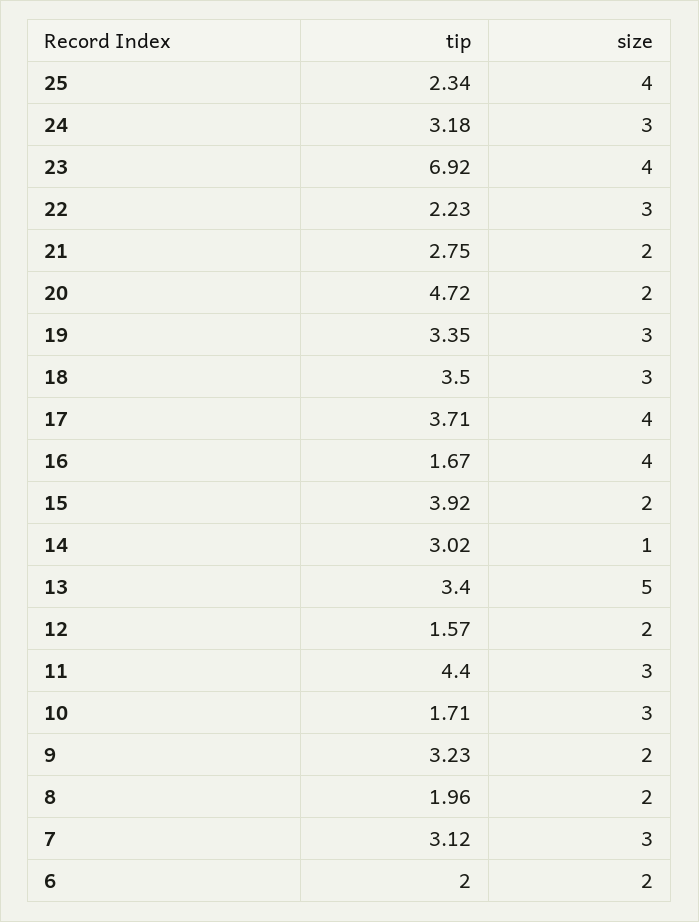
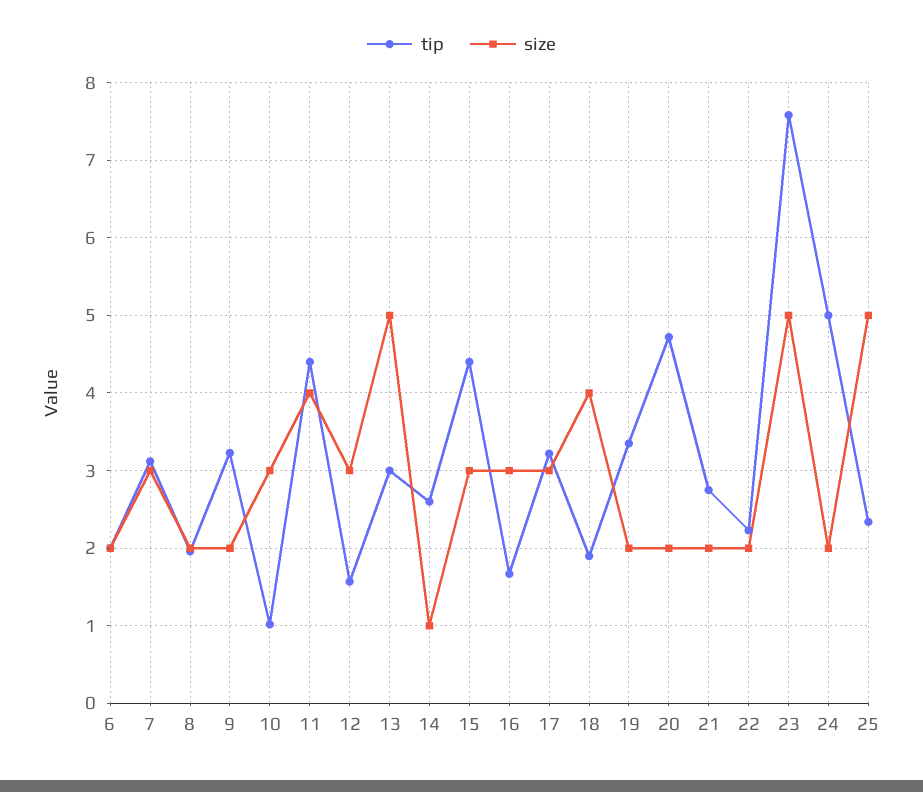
size, 25: 4 -> 5
tip, 24: 3.18 -> 5
size, 24: 3 -> 2
tip, 23: 6.92 -> 7.6
size, 23: 4 -> 5
size, 22: 3 -> 2
size, 19: 3 -> 2
tip, 18: 3.5 -> 1.9
size, 18: 3 -> 4
tip, 17: 3.71 -> 3.2
size, 17: 4 -> 3
size, 16: 4 -> 3
tip, 15: 3.92 -> 4.4
size, 15: 2 -> 3
tip, 14: 3.02 -> 2.6
tip, 13: 3.4 -> 3
size, 12: 2 -> 3
size, 11: 3 -> 4
tip, 10: 1.71 -> 1

